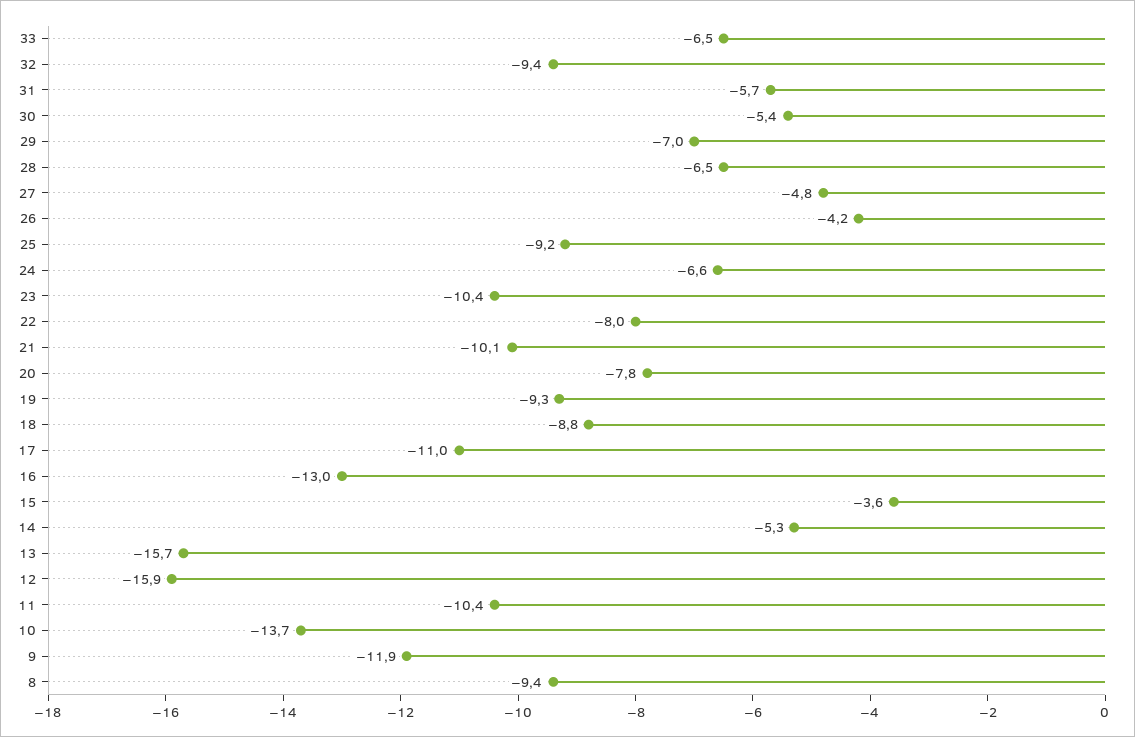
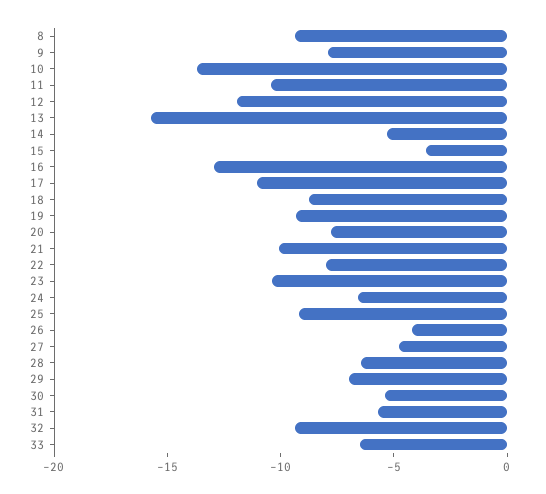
12: -15.9 -> -12
9: -11.9 -> -8

